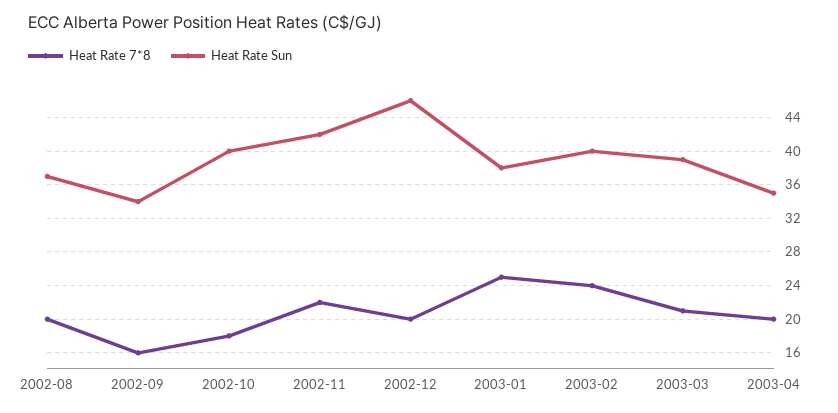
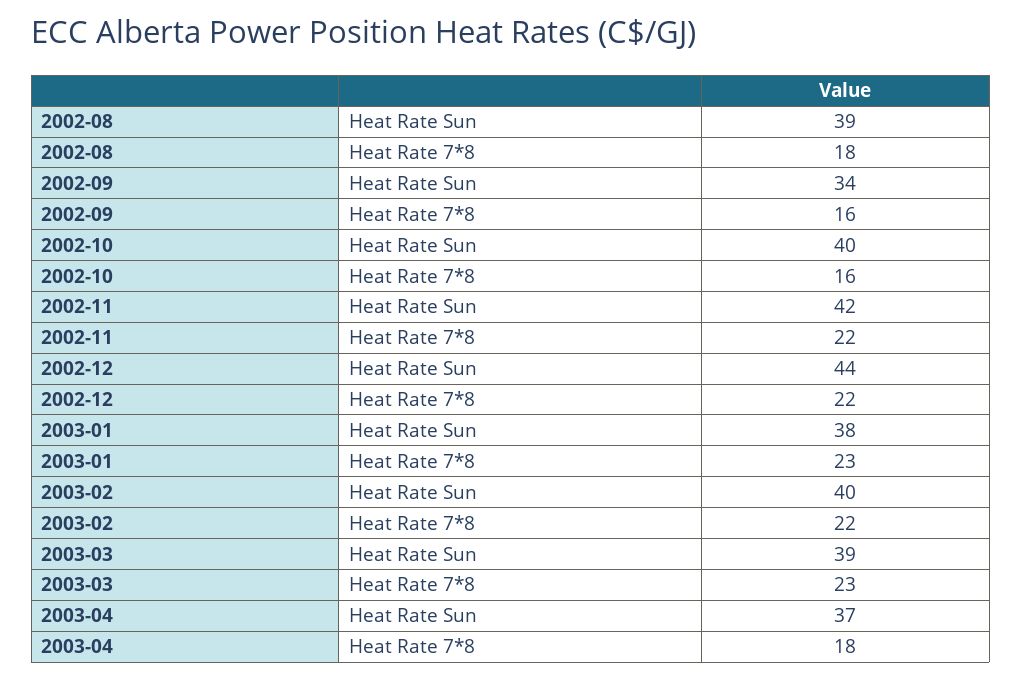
Heat Rate 7*8, 2002-08: 20 -> 18
Heat Rate Sun, 2002-08: 37 -> 39
Heat Rate 7*8, 2002-10: 18 -> 16
Heat Rate 7*8, 2002-12: 20 -> 22
Heat Rate Sun, 2002-12: 46 -> 44
Heat Rate 7*8, 2003-01: 25 -> 23
Heat Rate 7*8, 2003-02: 24 -> 22
Heat Rate 7*8, 2003-03: 21 -> 23
Heat Rate 7*8, 2003-04: 20 -> 18
Heat Rate Sun, 2003-04: 35 -> 37

